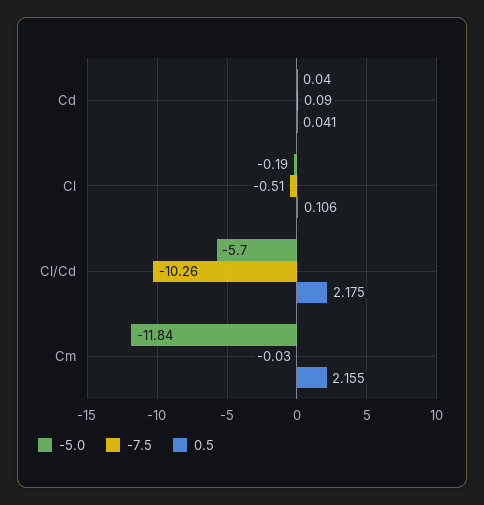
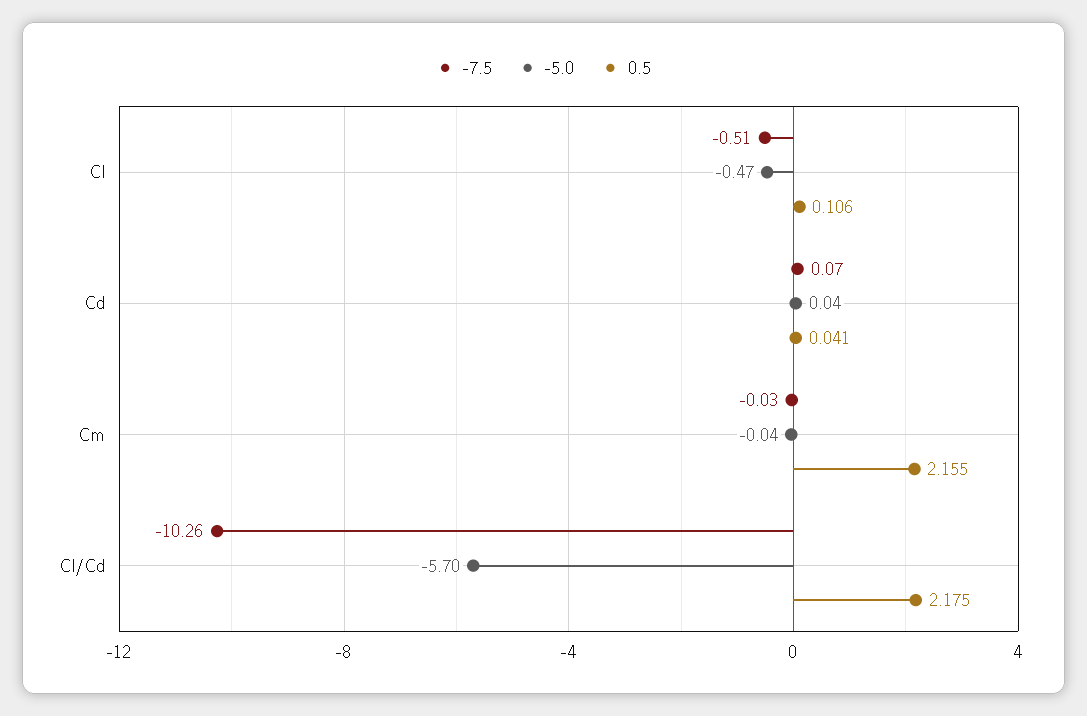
-7.5, Cd: 0.09 -> 0.07
-5.0, Cl: -0.19 -> -0.47
-5.0, Cm: -11.84 -> -0.04

